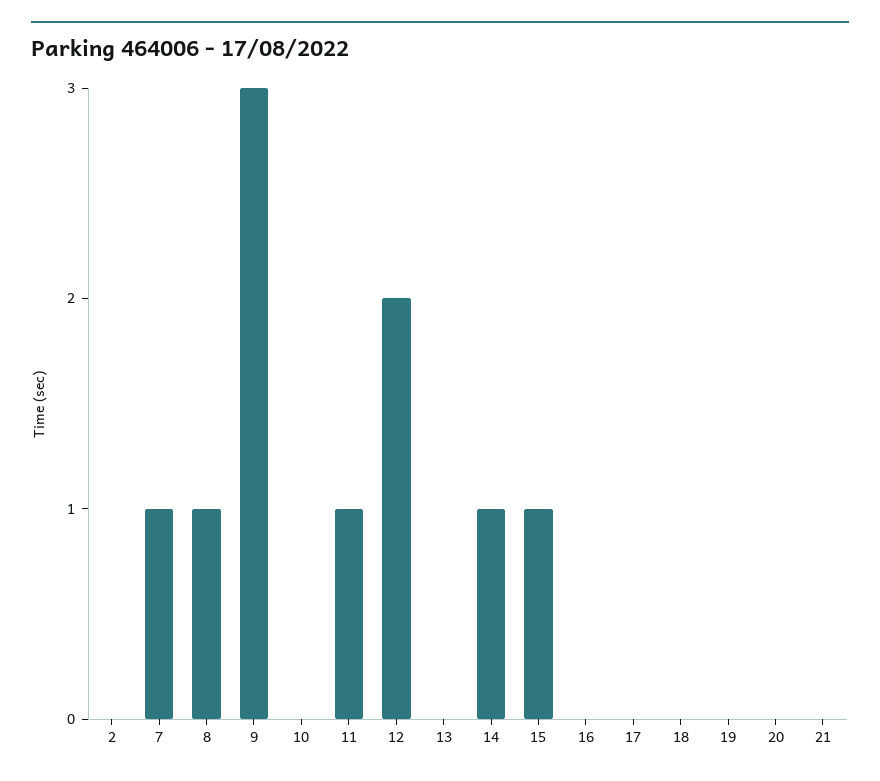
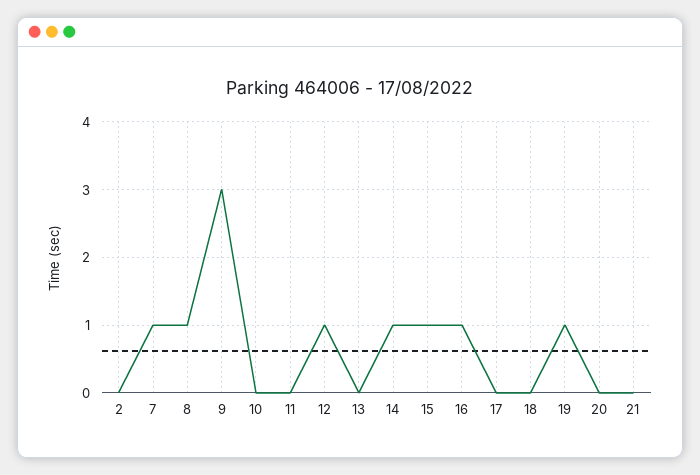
11: 1 -> 0
12: 2 -> 1
16: 0 -> 1
19: 0 -> 1

